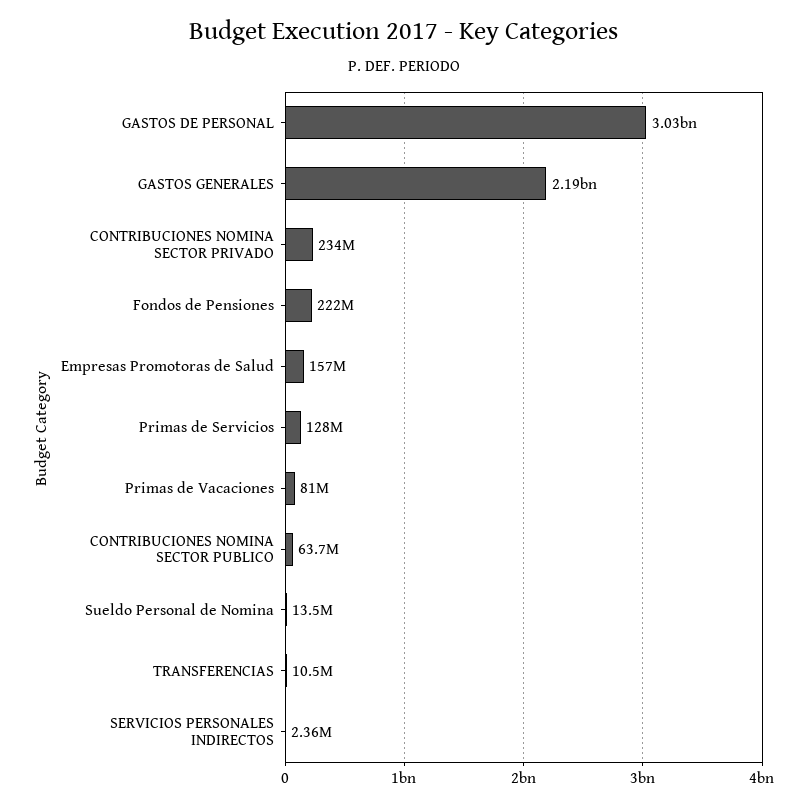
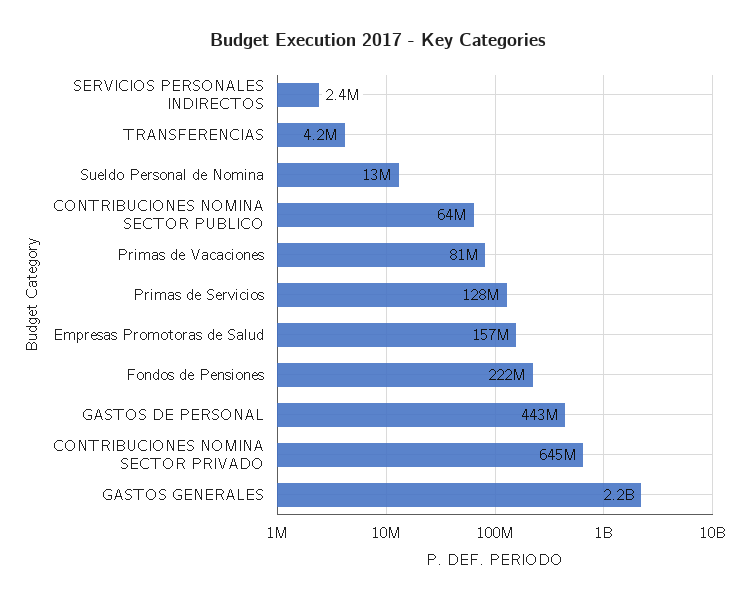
GASTOS DE PERSONAL: 3030000000 -> 443000000
CONTRIBUCIONES NOMINA SECTOR PRIVADO: 234000000 -> 645000000
TRANSFERENCIAS: 10500000 -> 4200000

